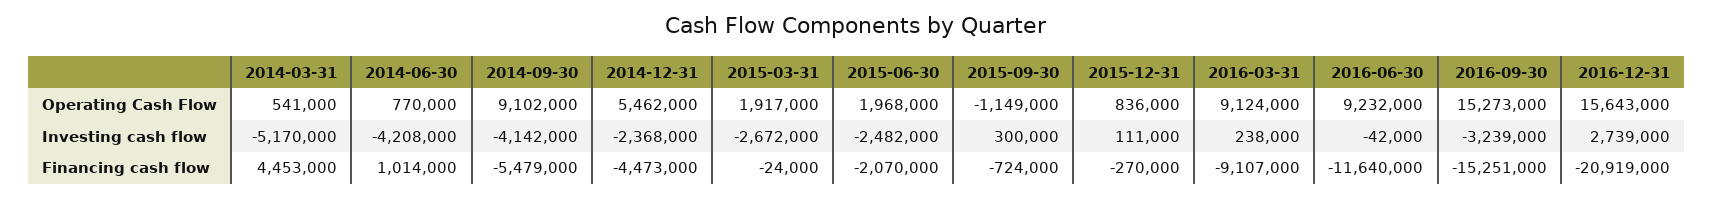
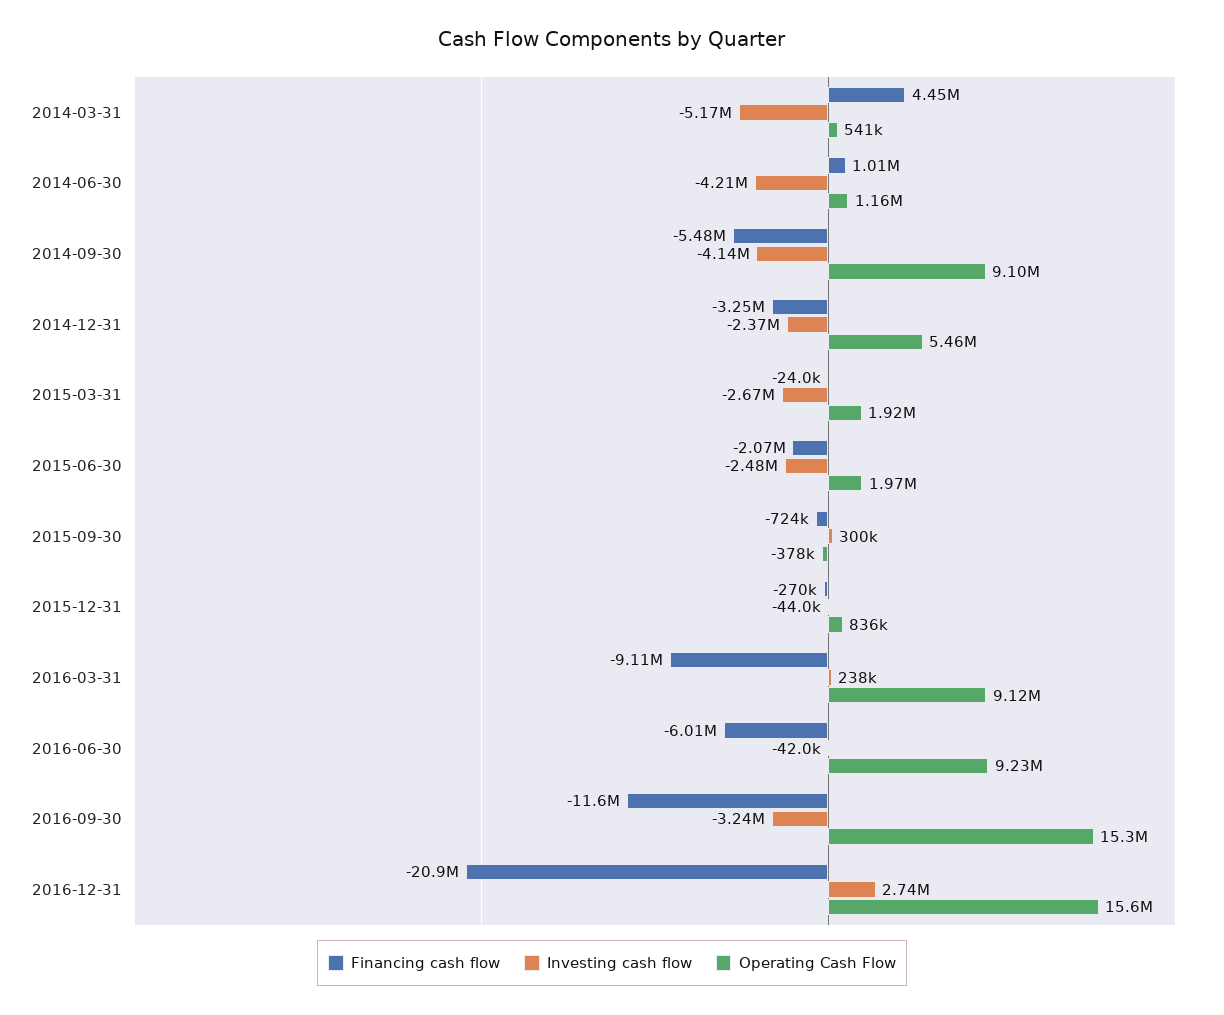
Operating Cash Flow, 2014-06-30: 770000 -> 1160000
Operating Cash Flow, 2015-09-30: -1149000 -> -378000
Investing cash flow, 2015-12-31: 111000 -> -44000
Financing cash flow, 2014-12-31: -4473000 -> -3250000
Financing cash flow, 2016-06-30: -11640000 -> -6010000
Financing cash flow, 2016-09-30: -15251000 -> -11600000

